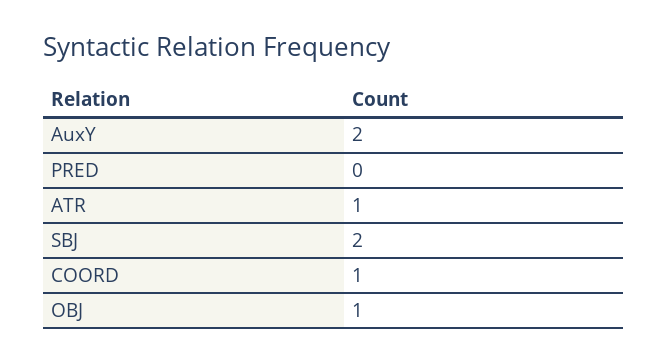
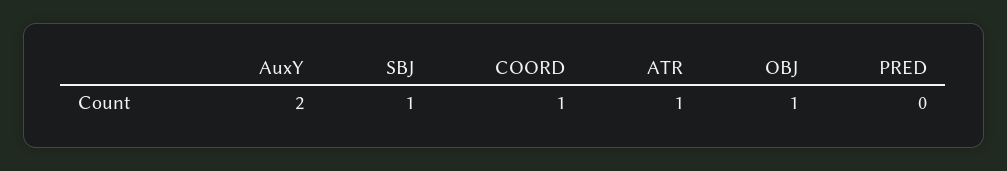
SBJ: 2 -> 1

